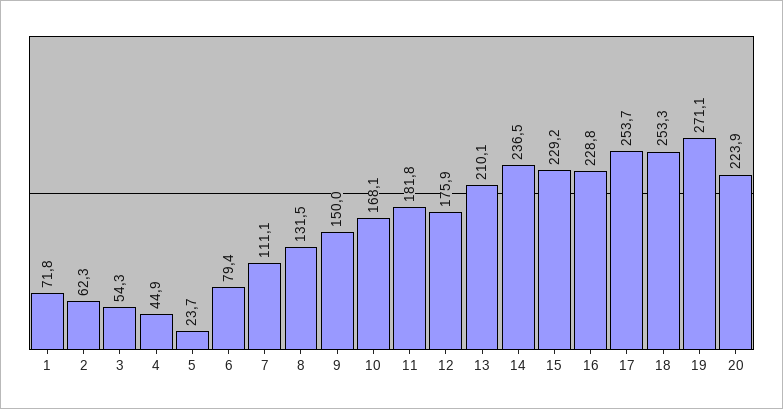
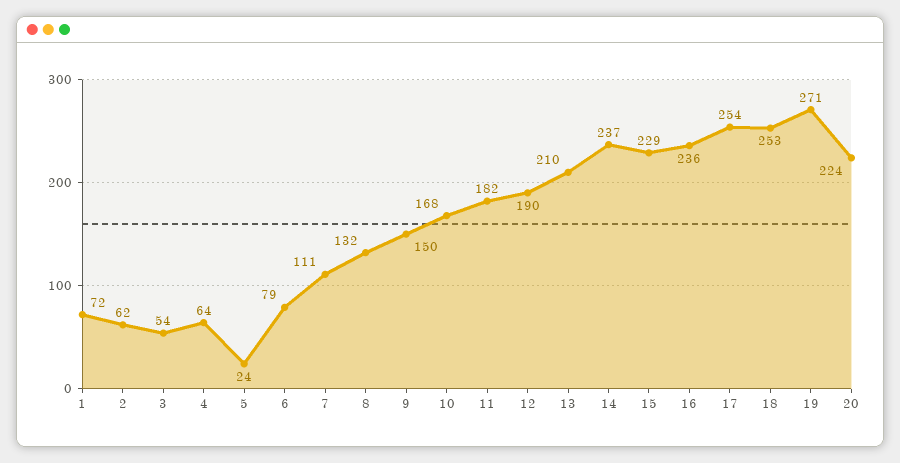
4: 44.9 -> 64
12: 175.9 -> 190
16: 228.8 -> 236

